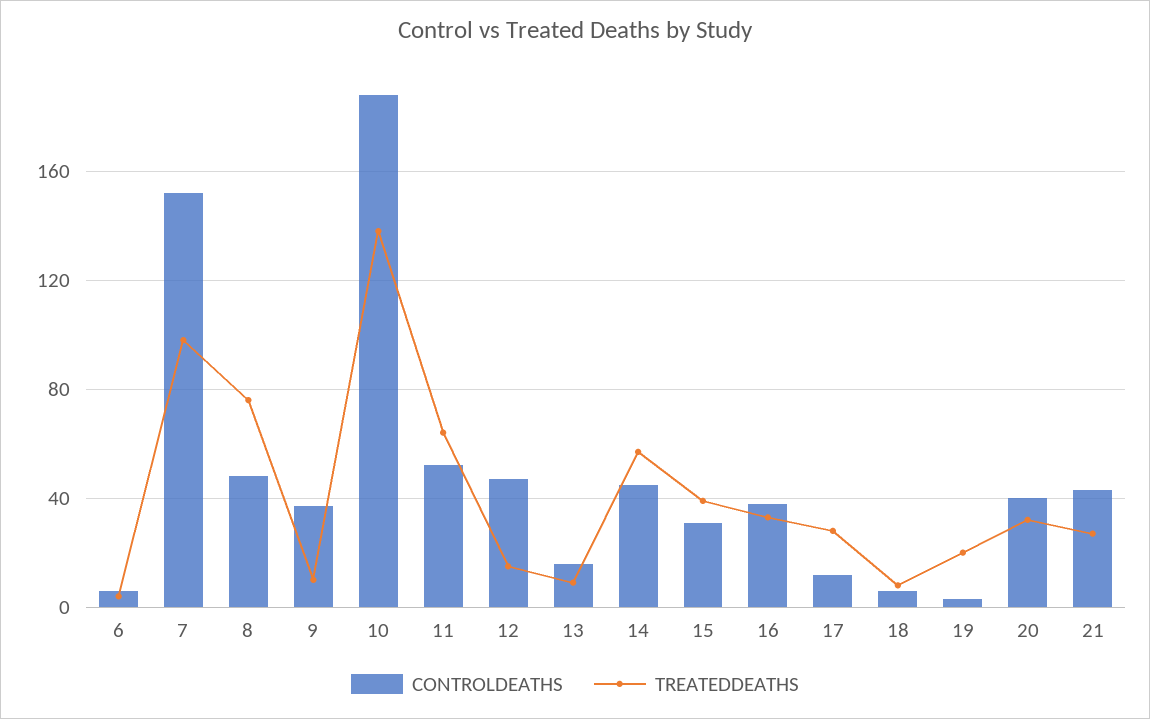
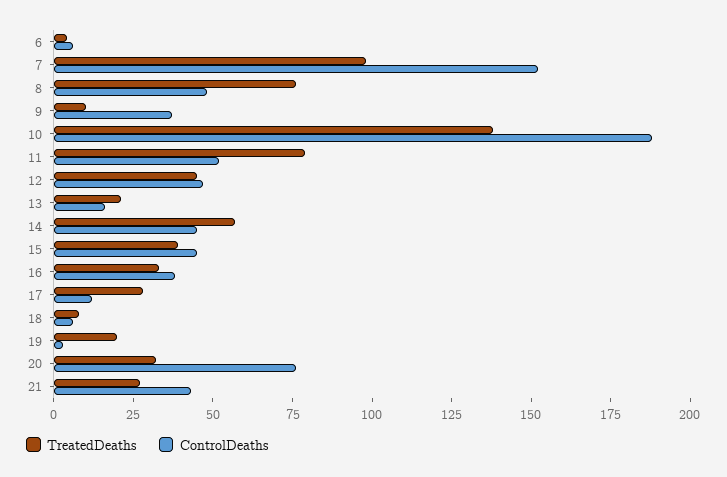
TREATEDDEATHS, 11: 65 -> 80
TREATEDDEATHS, 12: 15 -> 45
TREATEDDEATHS, 13: 10 -> 20
CONTROLDEATHS, 15: 30 -> 45
CONTROLDEATHS, 20: 40 -> 75

